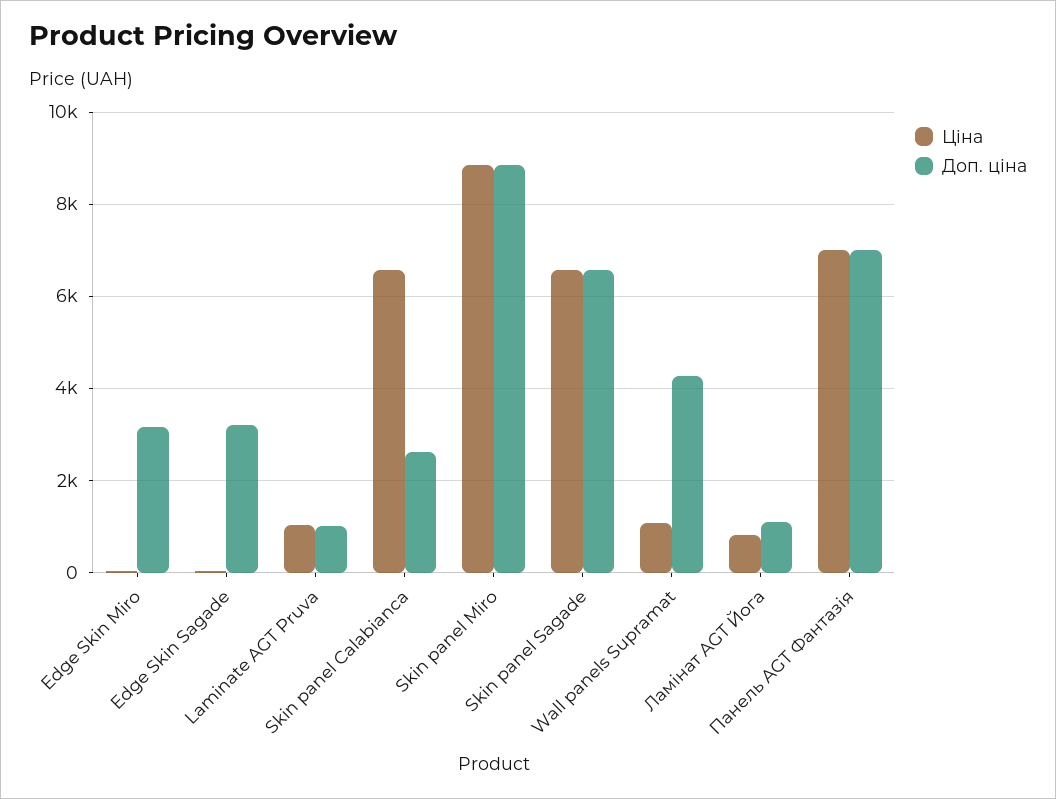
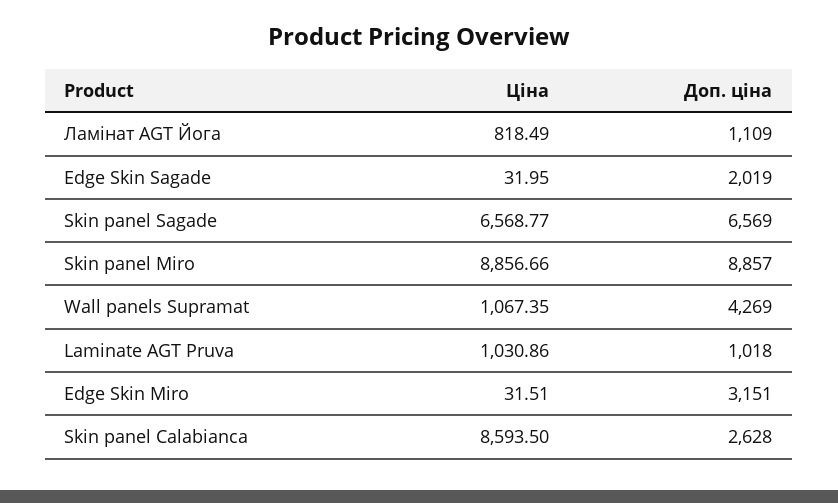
Доп. ціна, Edge Skin Sagade: 3200 -> 2019
Ціна, Skin panel Calabianca: 6600 -> 8593.5
Ціна, Панель AGT Фантазія: 7000 -> none
Доп. ціна, Панель AGT Фантазія: 7000 -> none

